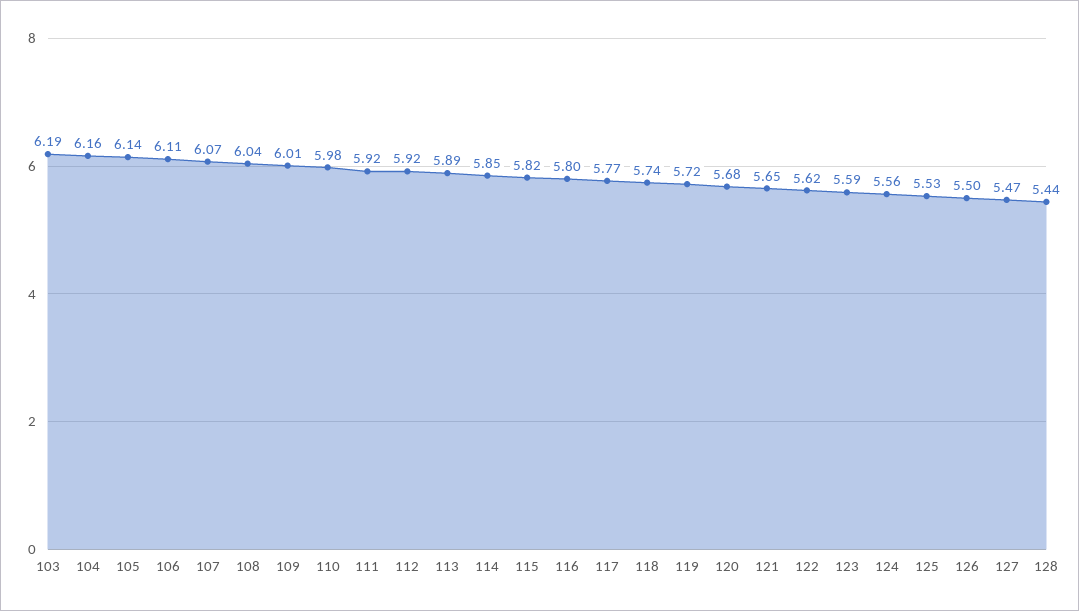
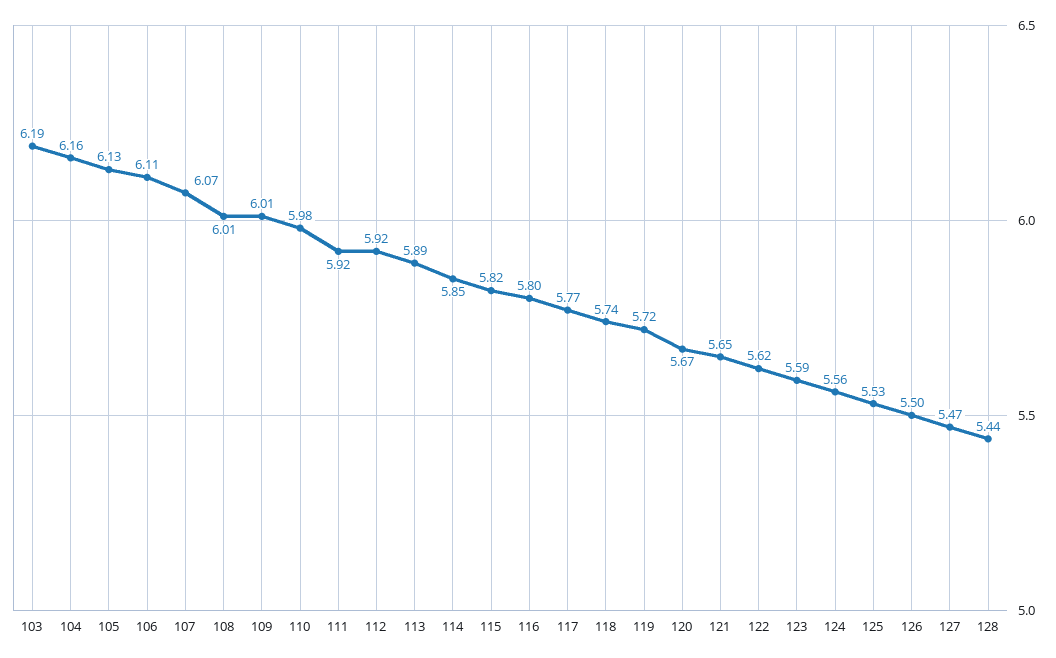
105: 6.14 -> 6.13
108: 6.04 -> 6.01
120: 5.68 -> 5.67

